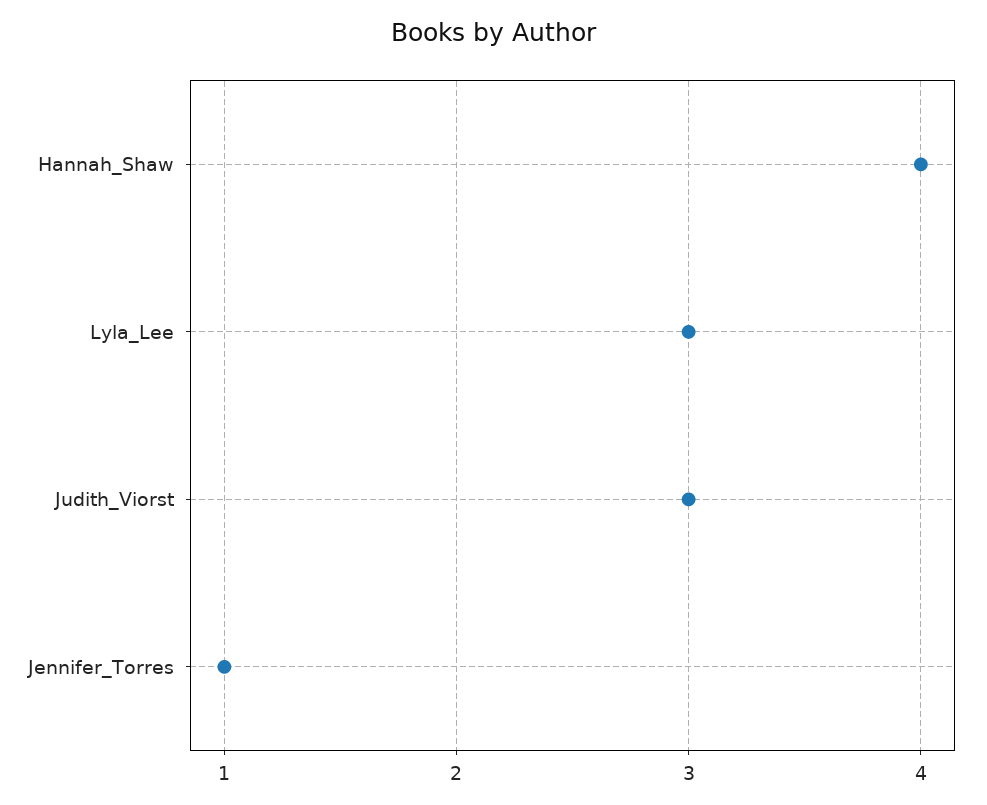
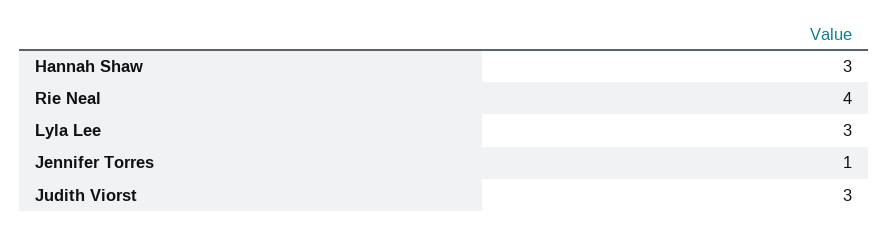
Hannah_Shaw: 4 -> 3
Rie Neal: none -> 4

